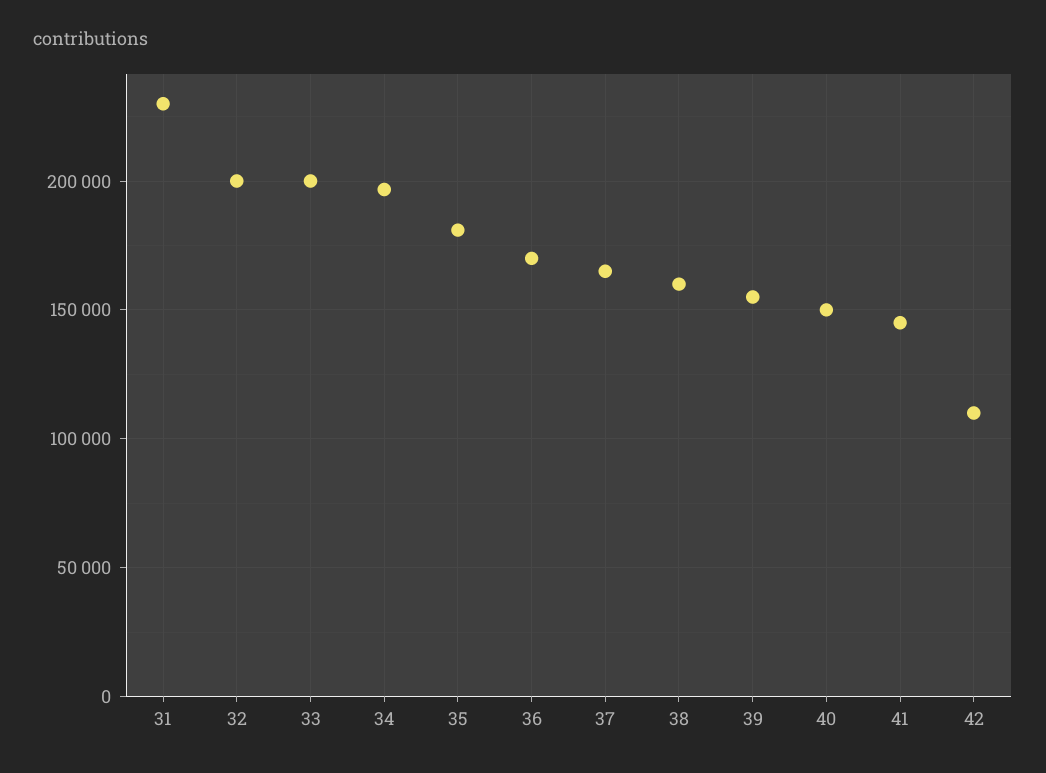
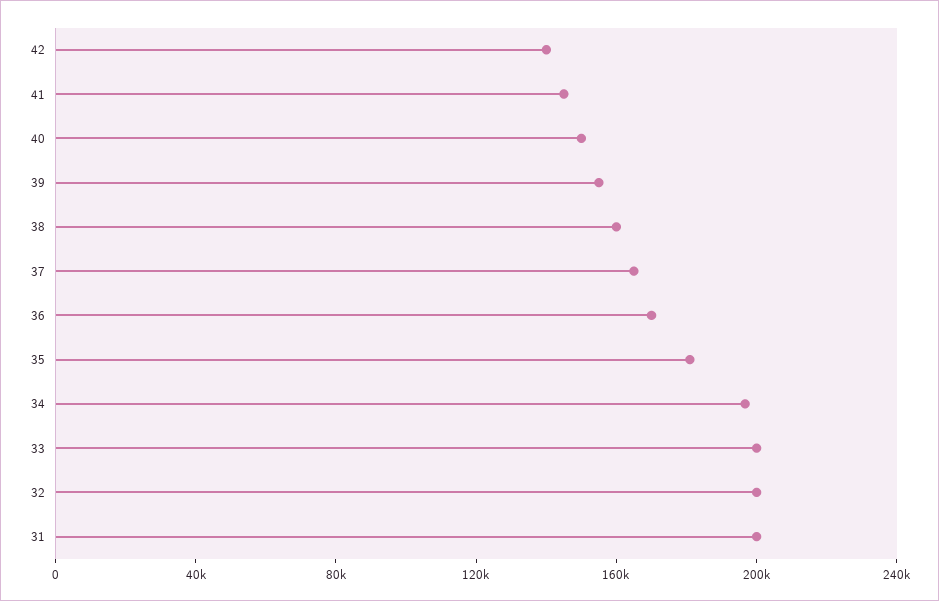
31: 230000 -> 200000
42: 110000 -> 140000

